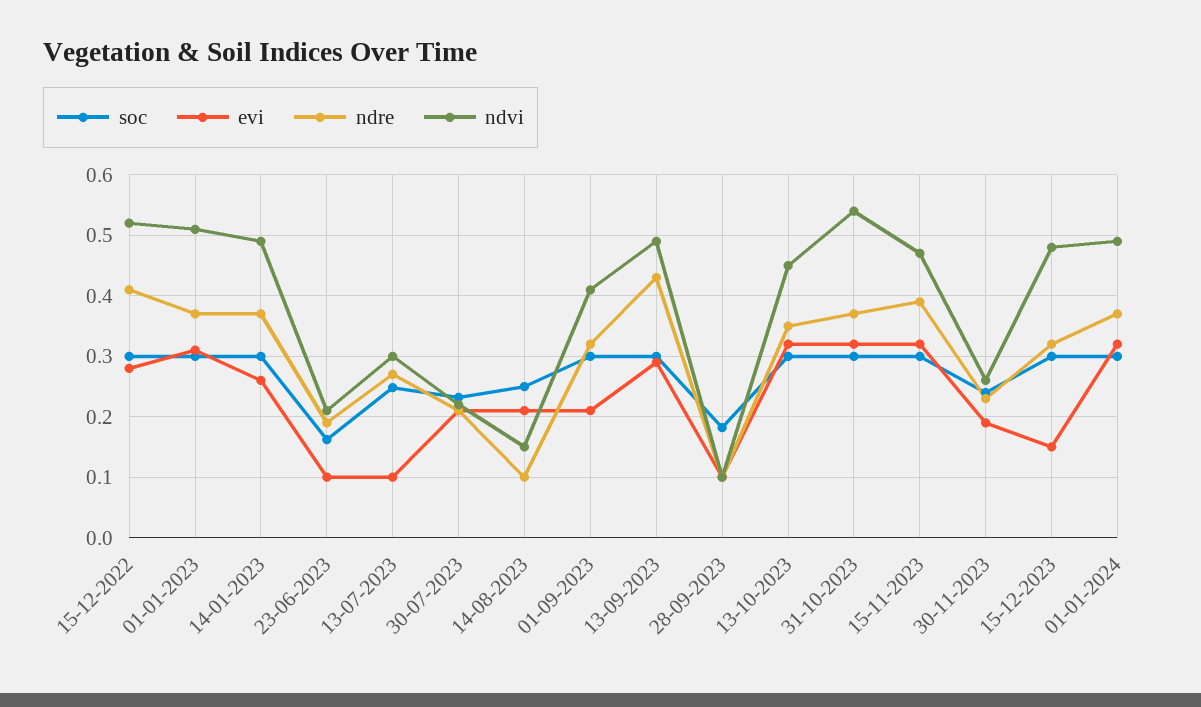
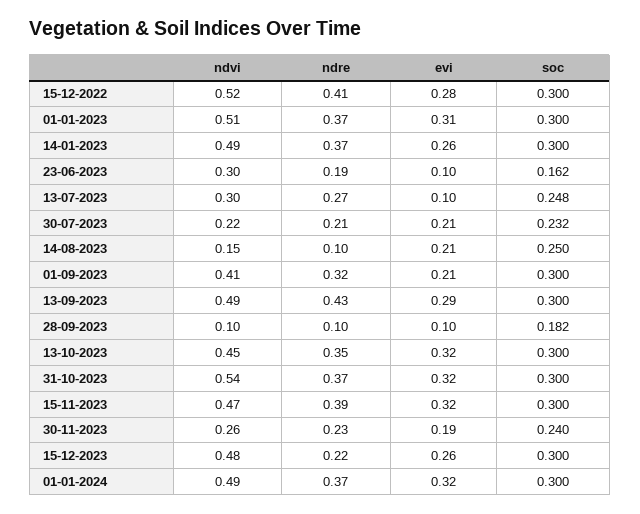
ndvi, 23-06-2023: 0.21 -> 0.3
evi, 15-12-2023: 0.15 -> 0.26
ndre, 15-12-2023: 0.32 -> 0.22

